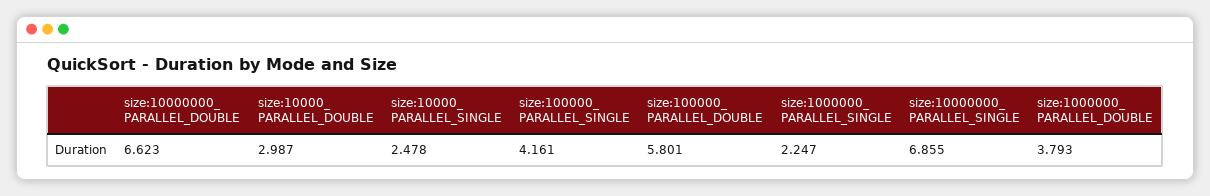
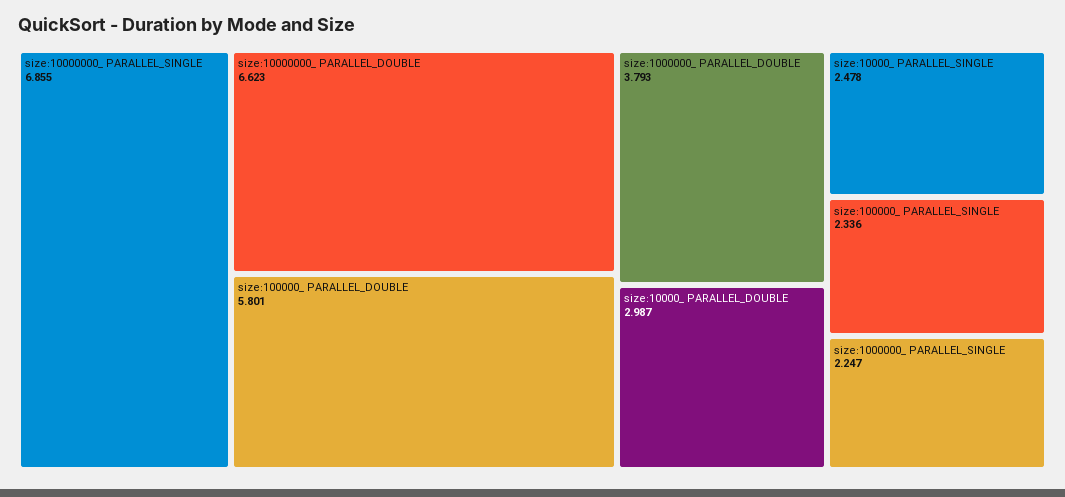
size:100000_ PARALLEL_SINGLE: 4.161 -> 2.336

